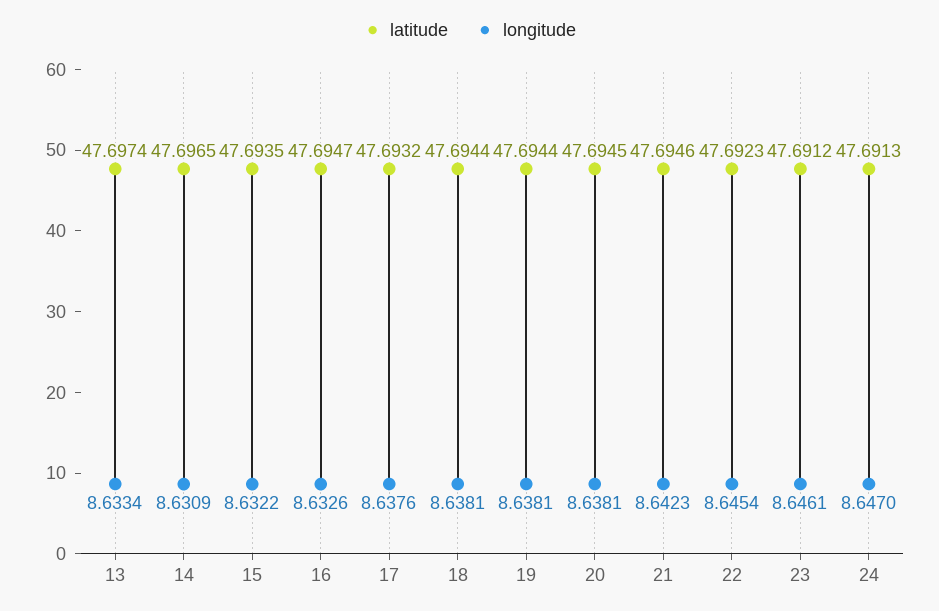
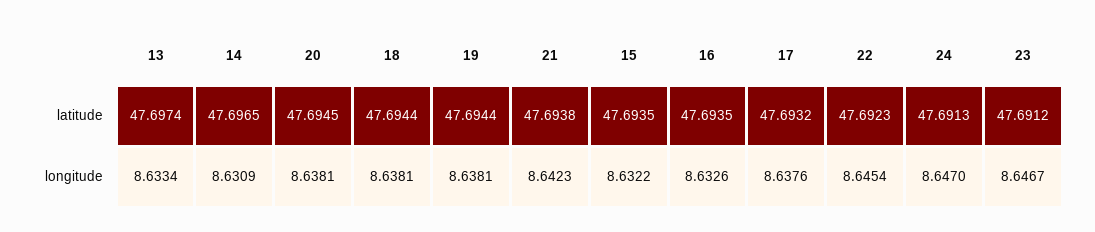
latitude, 16: 47.6947 -> 47.6935
latitude, 21: 47.6946 -> 47.6938
longitude, 23: 8.6461 -> 8.6467

